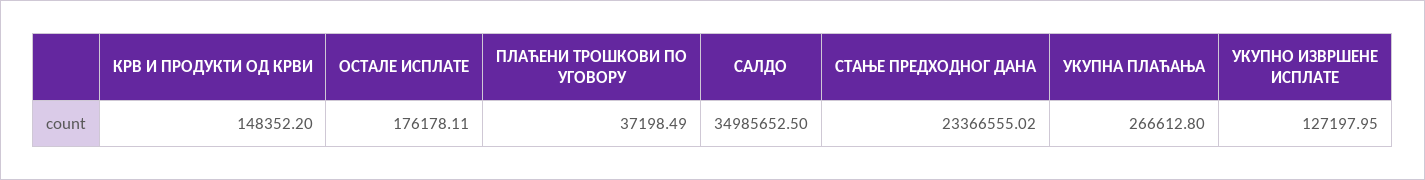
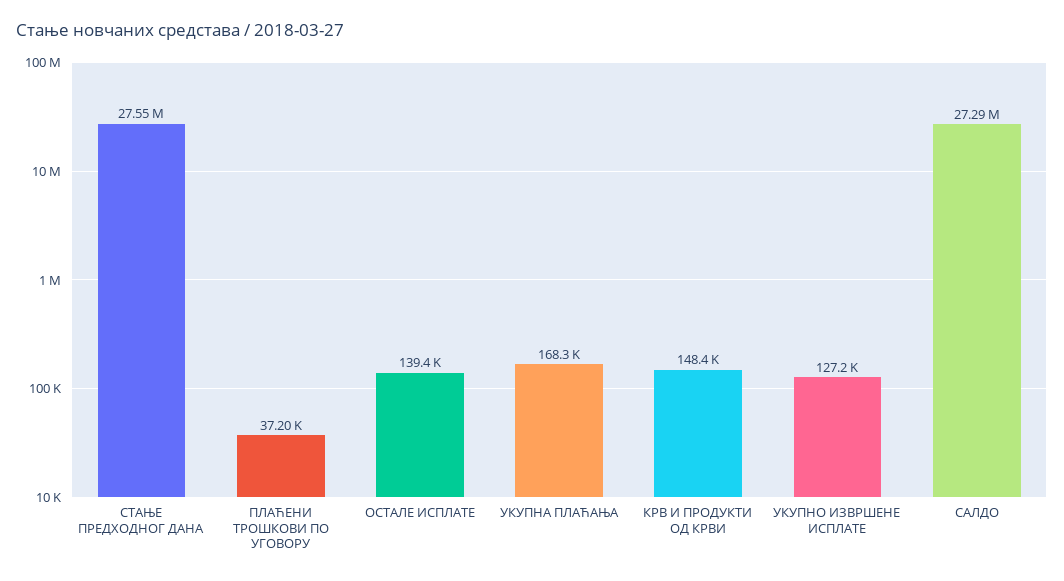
ОСТАЛЕ ИСПЛАТЕ: 176178.11 -> 139400
САЛДО: 34985652.5 -> 27290000
СТАЊЕ ПРЕДХОДНОГ ДАНА: 23366555.02 -> 27550000
УКУПНА ПЛАЋАЊА: 266612.8 -> 168300

